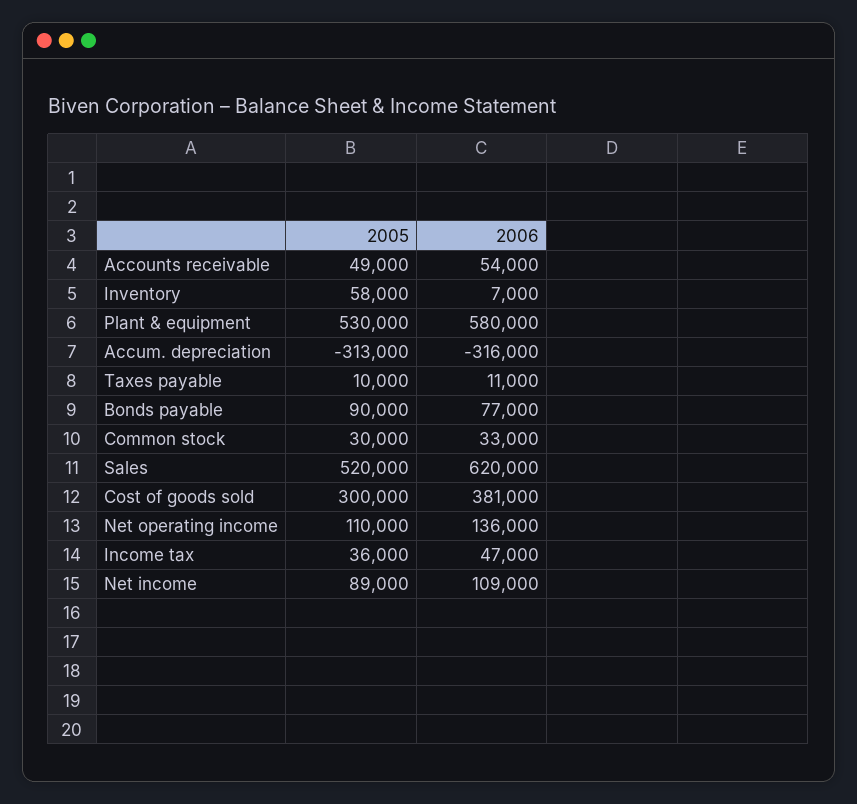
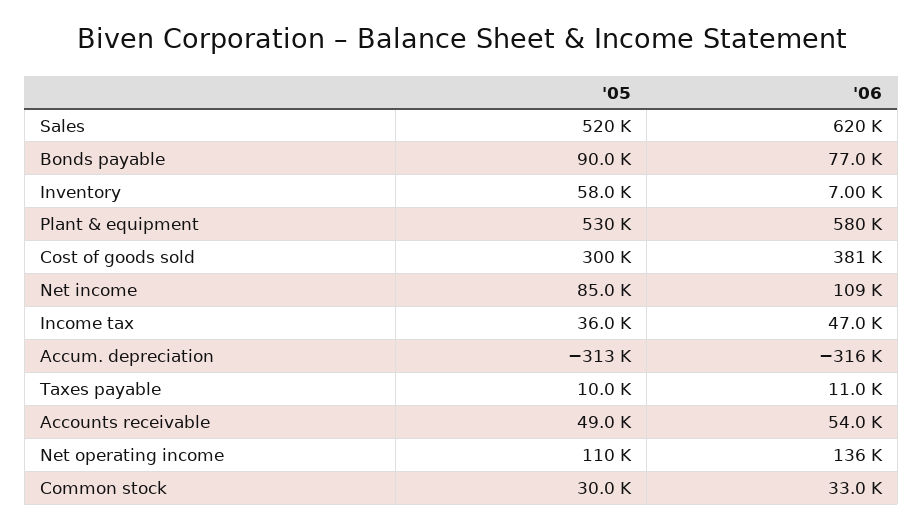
2005, Net income: 89000 -> 85000

